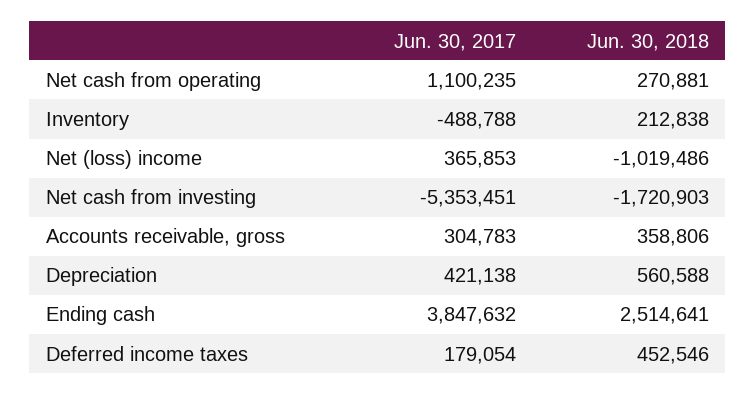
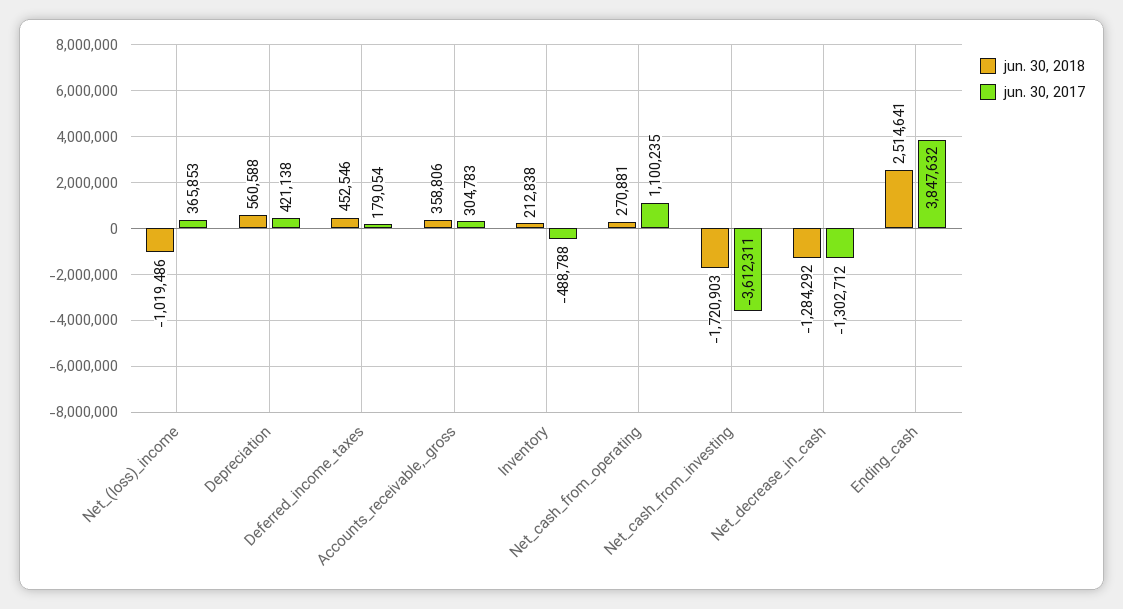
Jun. 30, 2017, Net cash from investing: -5353451 -> -3612311
Jun. 30, 2018, Net_decrease_in_cash: none -> -1284292
Jun. 30, 2017, Net_decrease_in_cash: none -> -1302712

